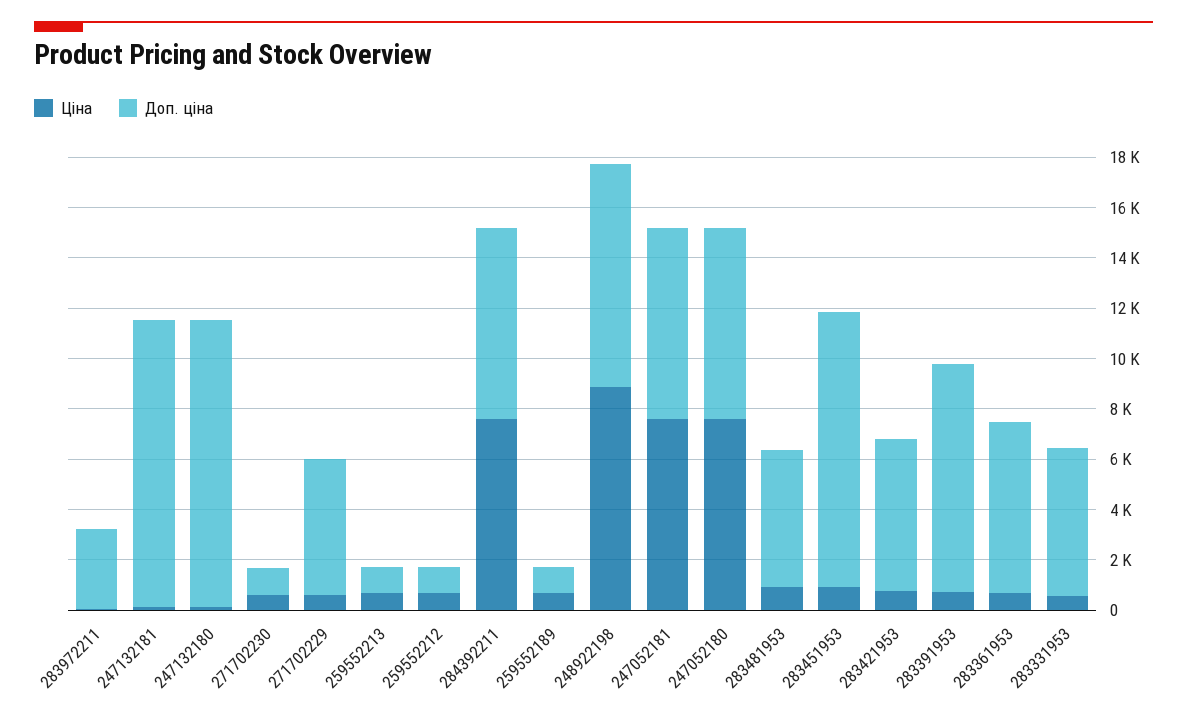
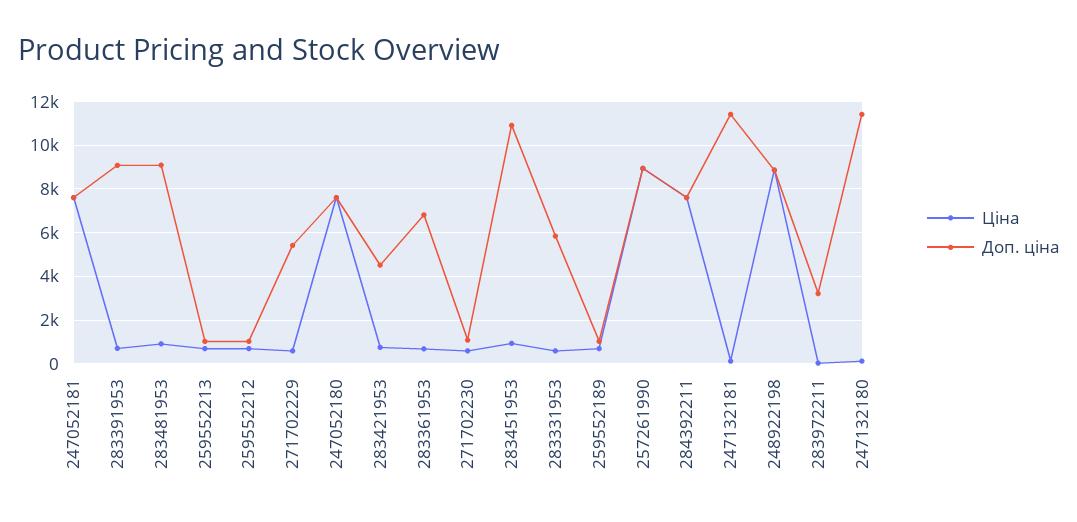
Доп. ціна, 283481953: 5500 -> 9000
Доп. ціна, 283421953: 6000 -> 4500
Ціна, 257261990: none -> 9000
Доп. ціна, 257261990: none -> 9000

